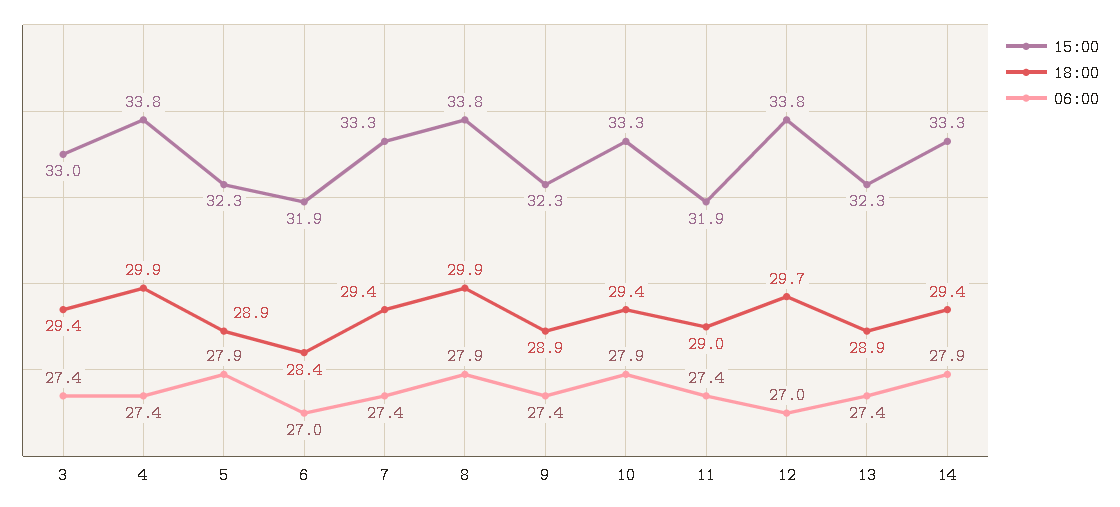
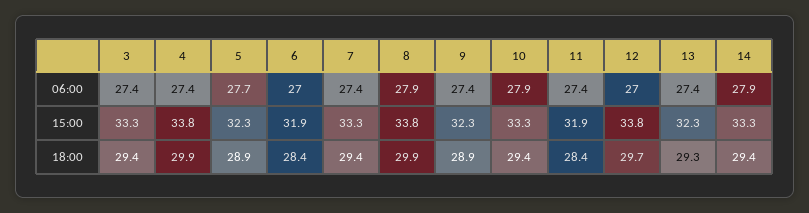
15:00, 3: 33 -> 33.3
06:00, 5: 27.9 -> 27.7
18:00, 11: 29 -> 28.4
18:00, 13: 28.9 -> 29.3

